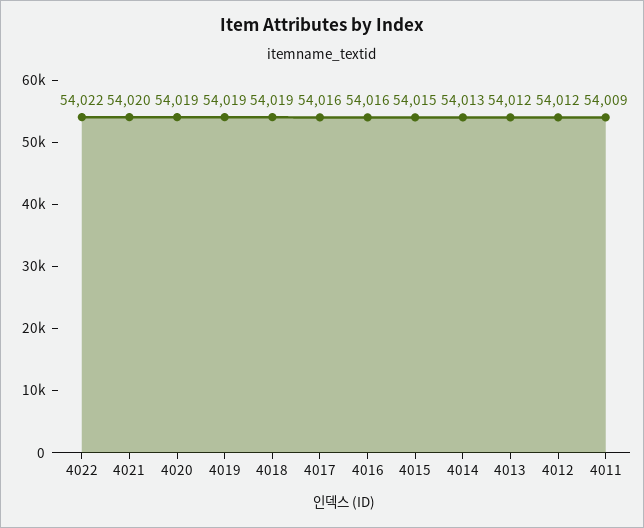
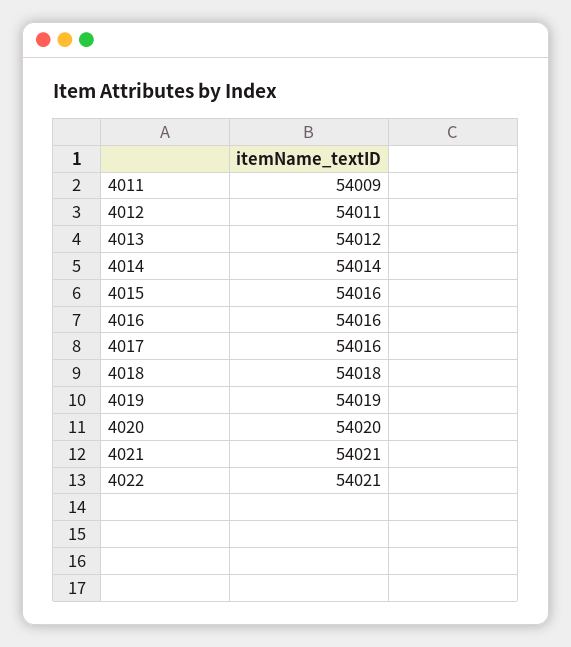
4022: 54022 -> 54021
4021: 54020 -> 54021
4020: 54019 -> 54020
4018: 54019 -> 54018
4015: 54015 -> 54016
4014: 54013 -> 54014
4012: 54012 -> 54011

